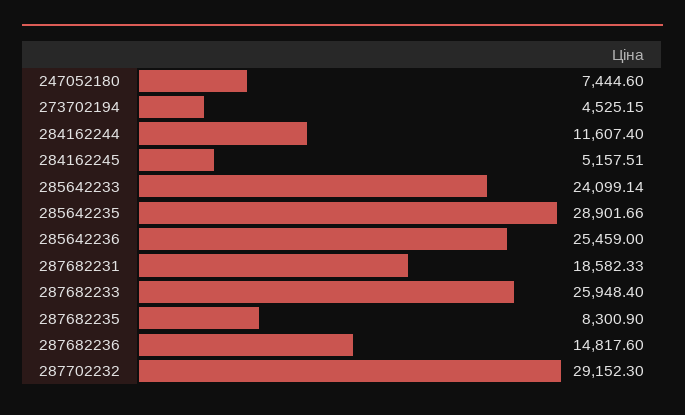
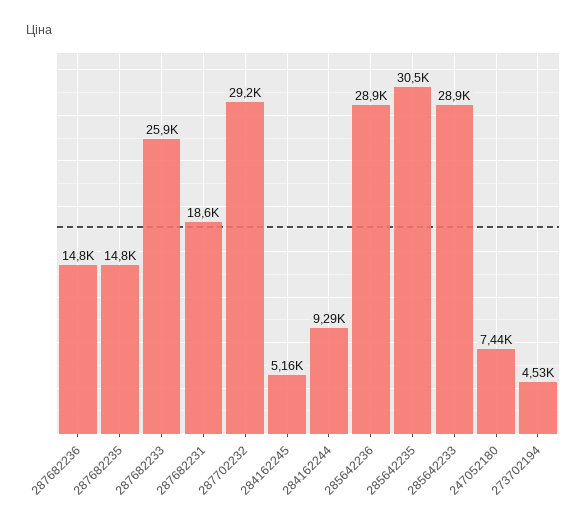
284162244: 11607.4 -> 9290
285642233: 24099.14 -> 28900
285642235: 28901.66 -> 30500
285642236: 25459 -> 28900
287682235: 8300.9 -> 14800

